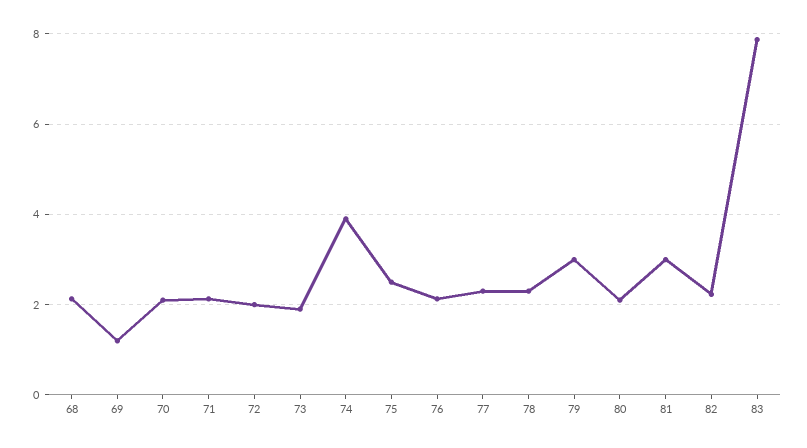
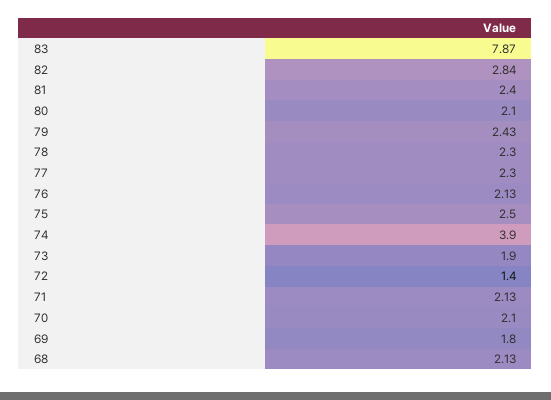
69: 1.2 -> 1.8
72: 2 -> 1.4
79: 3 -> 2.43
81: 3 -> 2.4
82: 2.2 -> 2.84

